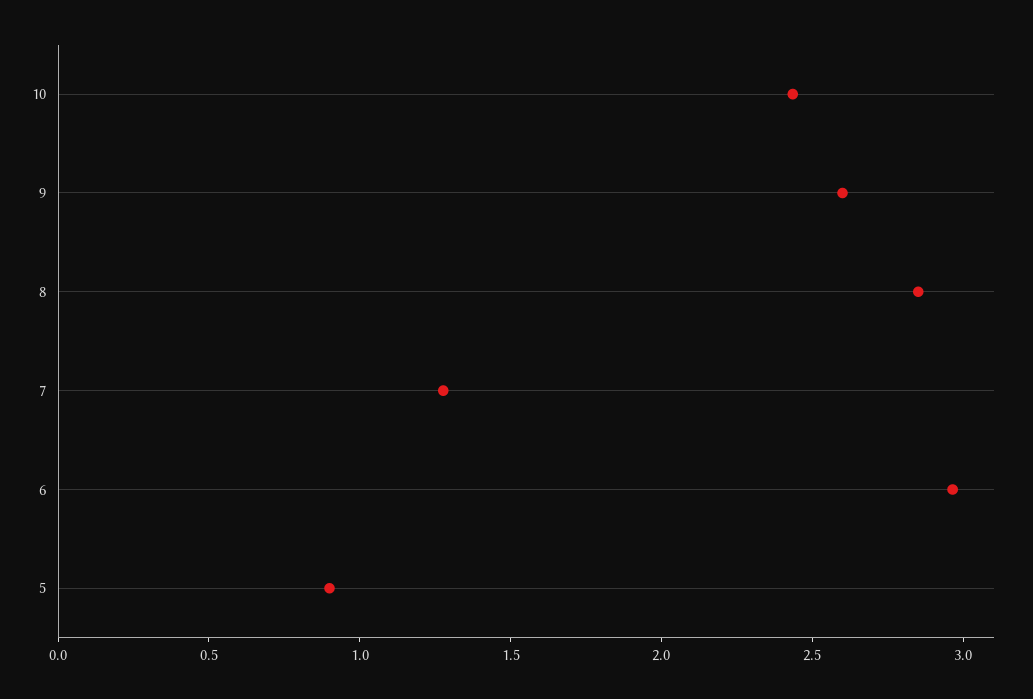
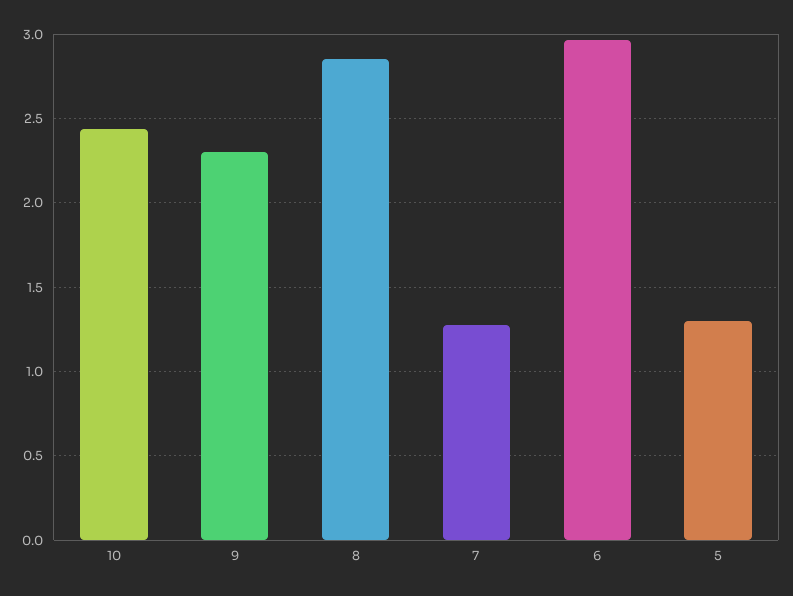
9: 2.6 -> 2.3
5: 0.9 -> 1.3

